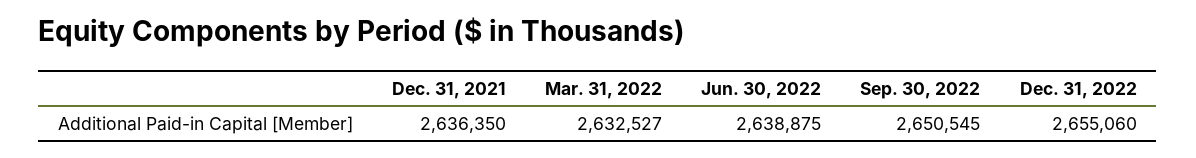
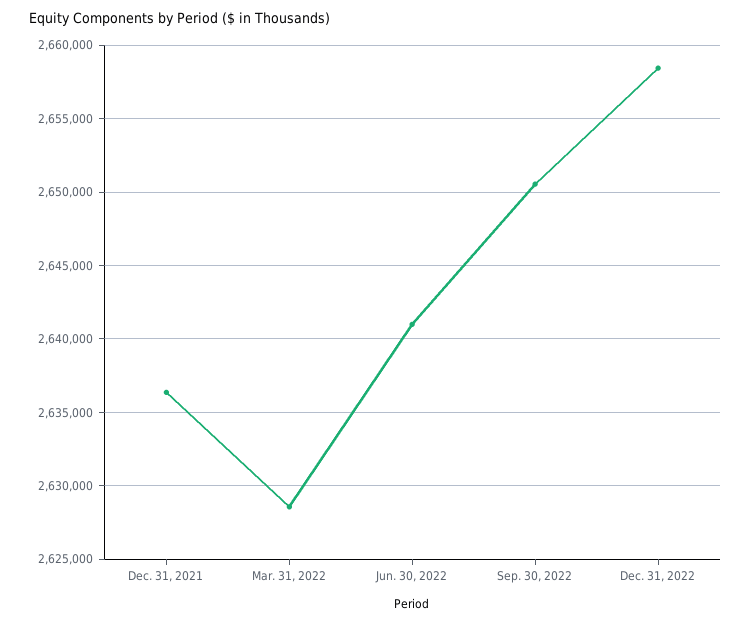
Mar. 31, 2022: 2632527 -> 2628500
Jun. 30, 2022: 2638875 -> 2641000
Dec. 31, 2022: 2655060 -> 2658500

